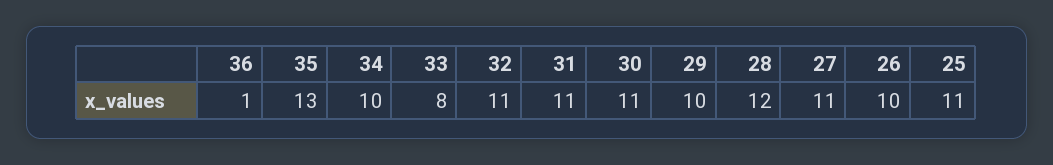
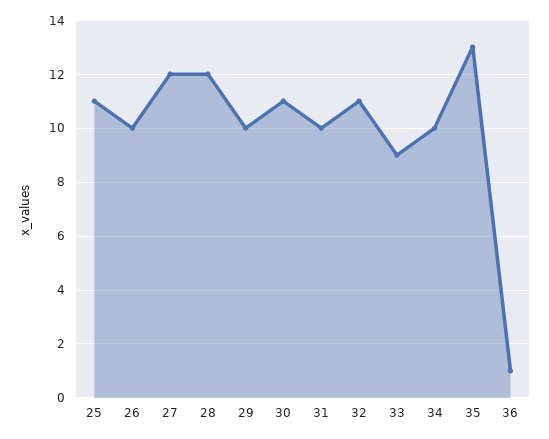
33: 8 -> 9
31: 11 -> 10
27: 11 -> 12

